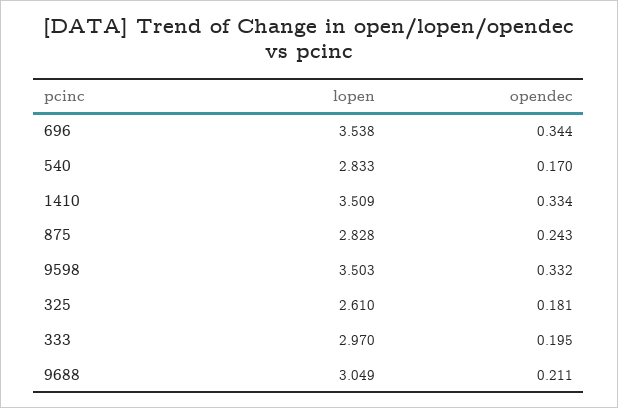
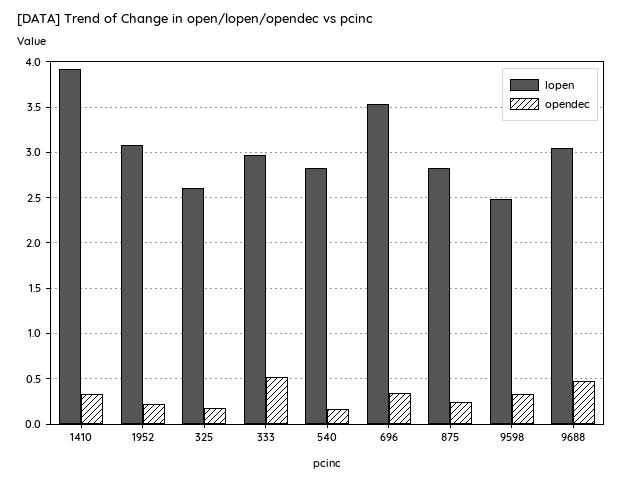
lopen, 1410: 3.509 -> 3.9
lopen, 9598: 3.503 -> 2.5
opendec, 333: 0.195 -> 0.5
opendec, 9688: 0.211 -> 0.5
lopen, 1952: none -> 3.1
opendec, 1952: none -> 0.2

